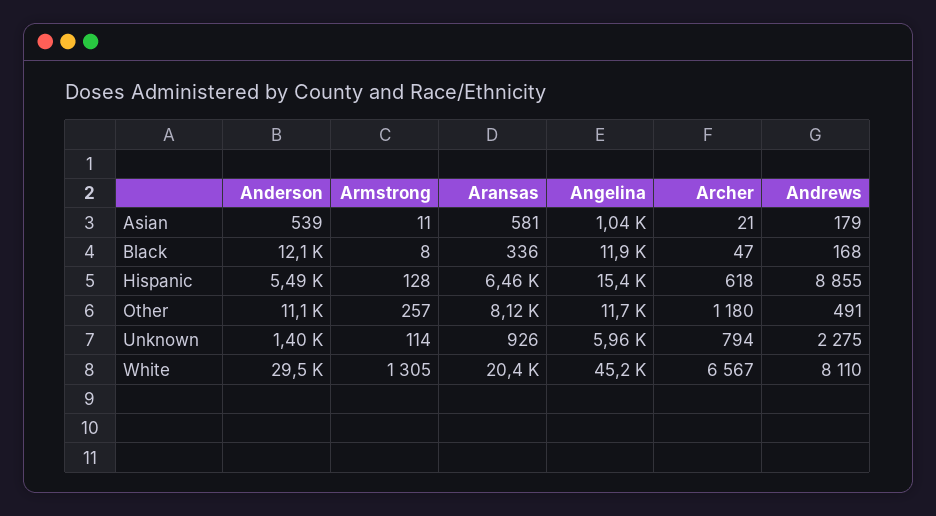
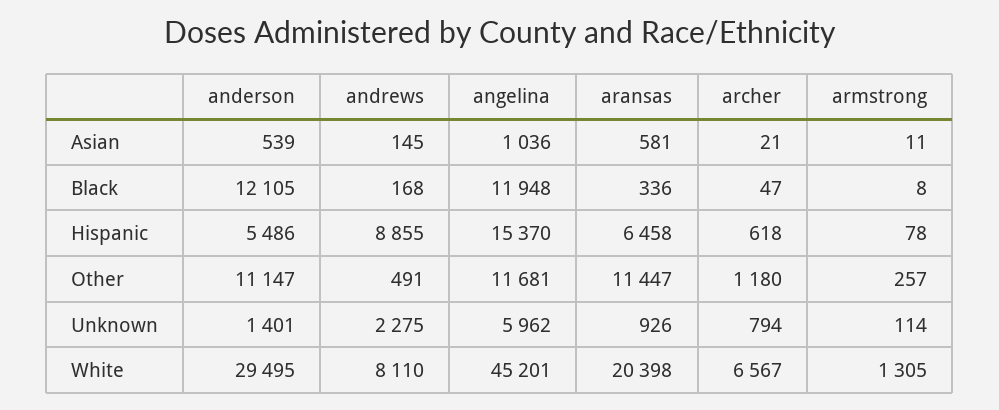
Andrews, Asian: 179 -> 145
Armstrong, Hispanic: 128 -> 78
Aransas, Other: 8120 -> 11447

